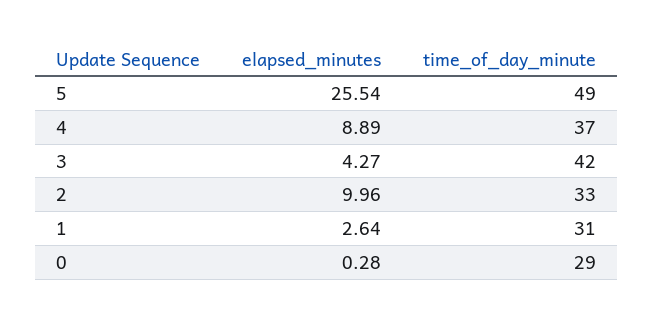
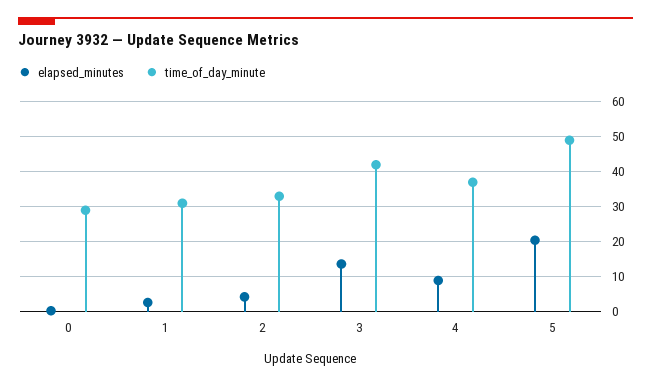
elapsed_minutes, 5: 25.54 -> 20
elapsed_minutes, 3: 4.27 -> 14
elapsed_minutes, 2: 9.96 -> 4

